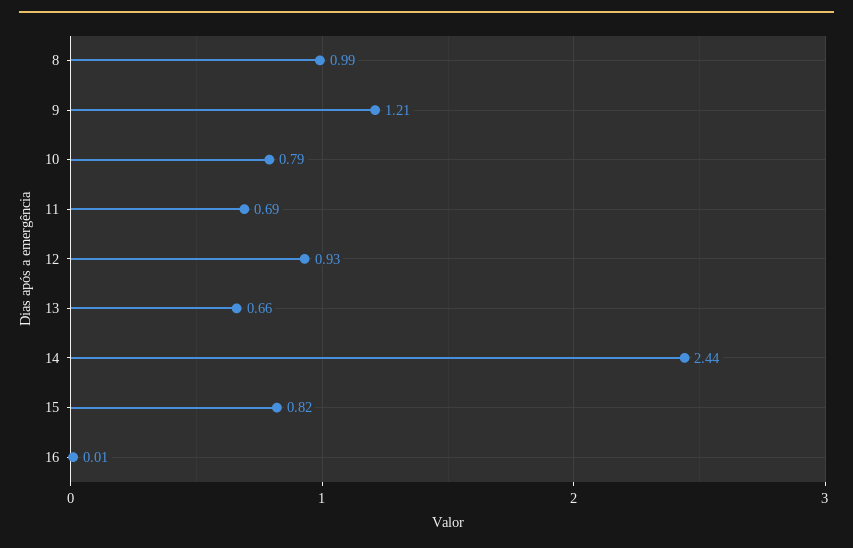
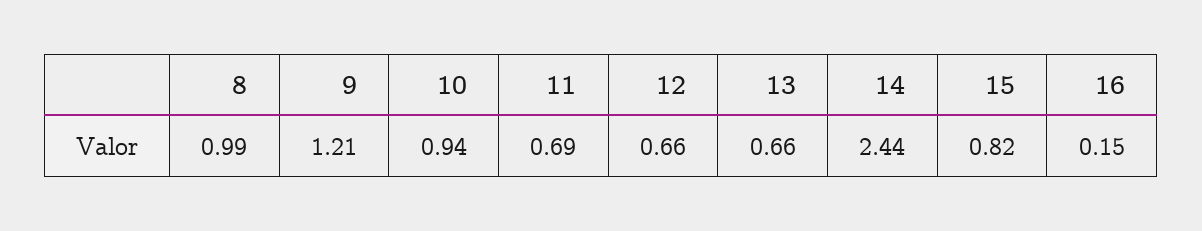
10: 0.79 -> 0.94
12: 0.93 -> 0.66
16: 0.01 -> 0.15

